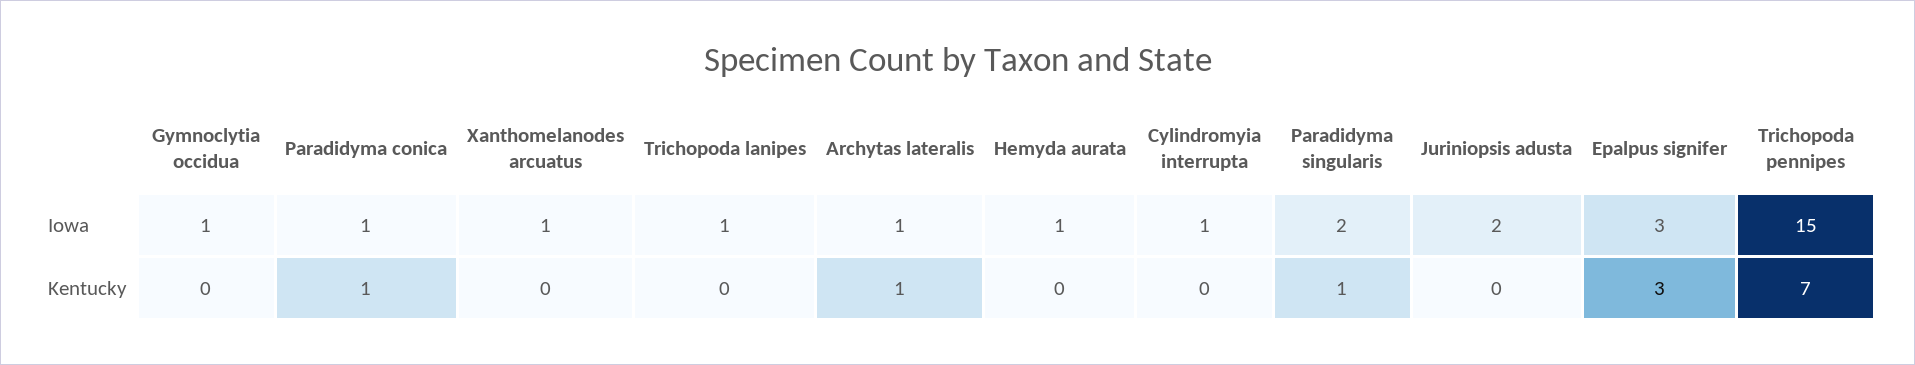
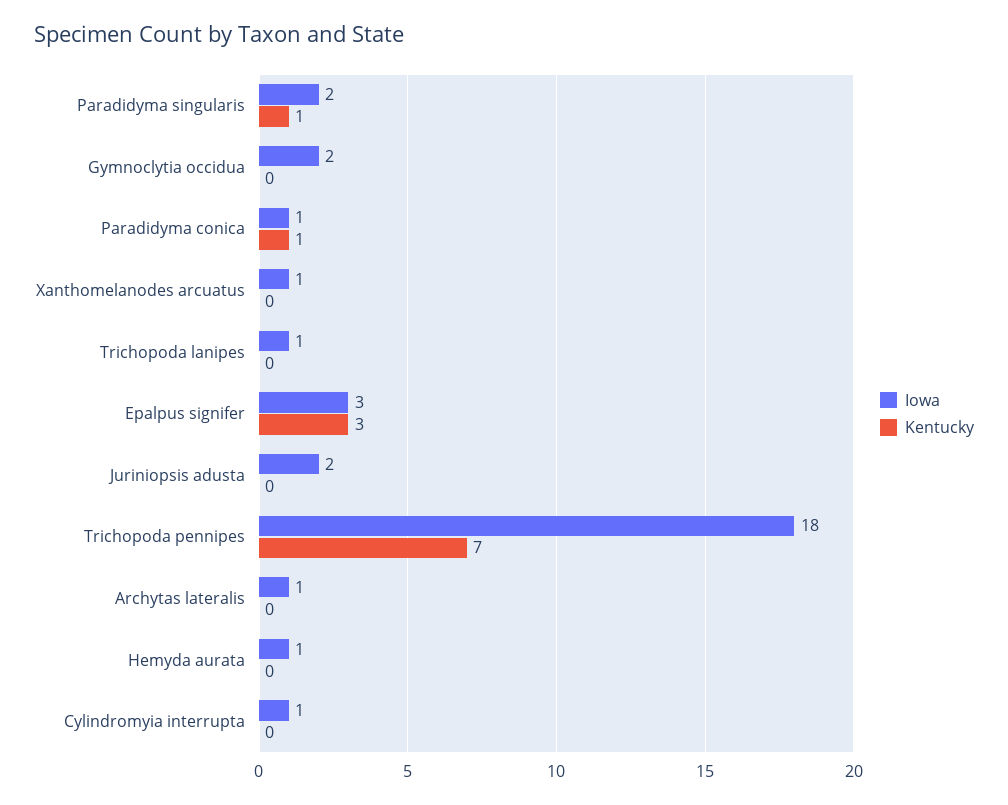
Iowa, Gymnoclytia occidua: 1 -> 2
Iowa, Trichopoda pennipes: 15 -> 18
Kentucky, Archytas lateralis: 1 -> 0

